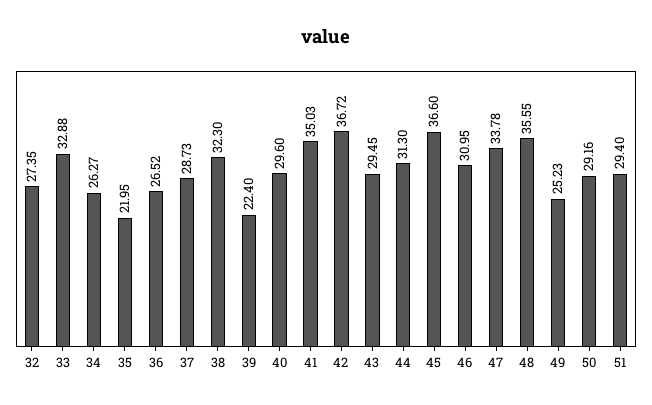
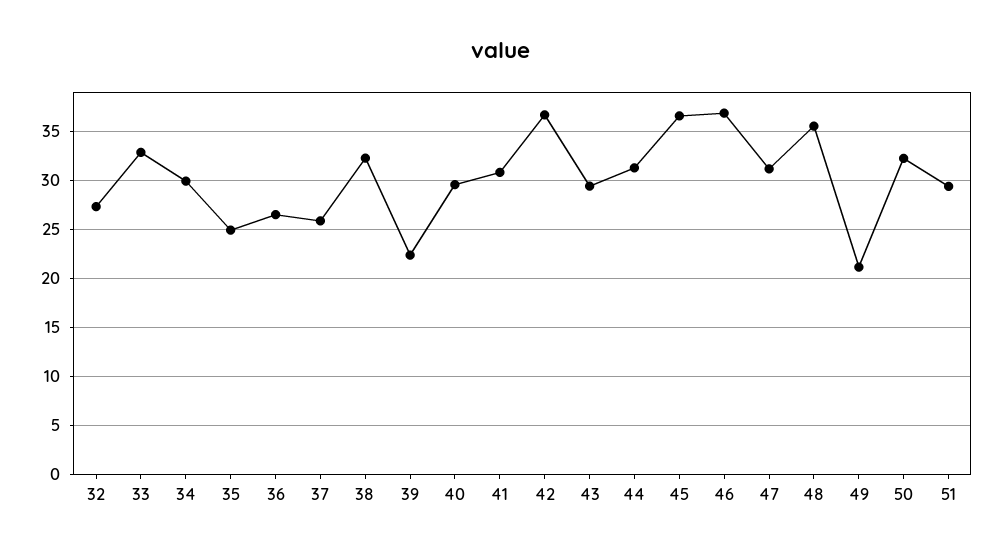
34: 26.27 -> 30
35: 21.95 -> 25
37: 28.73 -> 26
41: 35.03 -> 31
46: 30.95 -> 37
47: 33.78 -> 31
49: 25.23 -> 21
50: 29.16 -> 32

